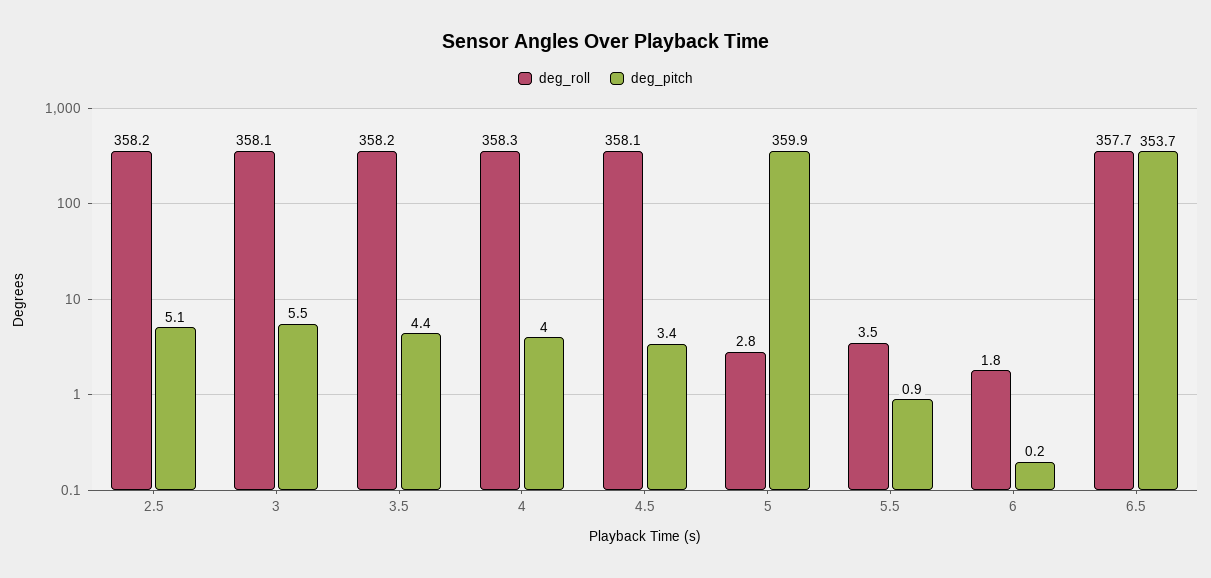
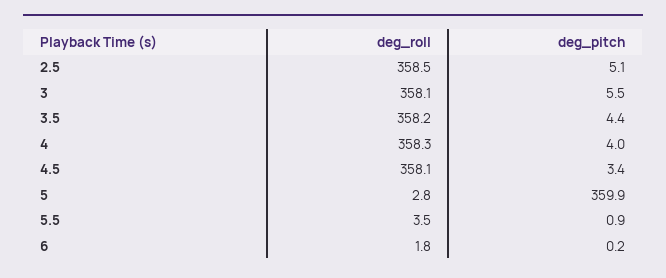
deg_roll, 2.5: 358.2 -> 358.5
deg_roll, 6.5: 357.7 -> none
deg_pitch, 6.5: 353.7 -> none

